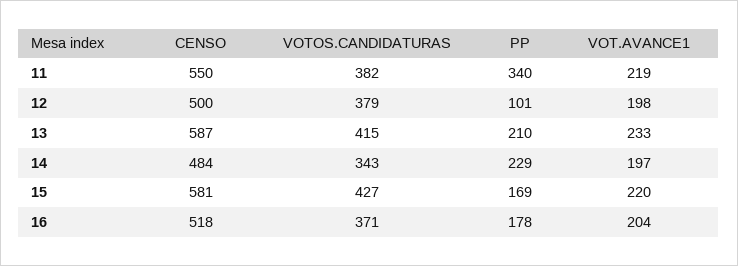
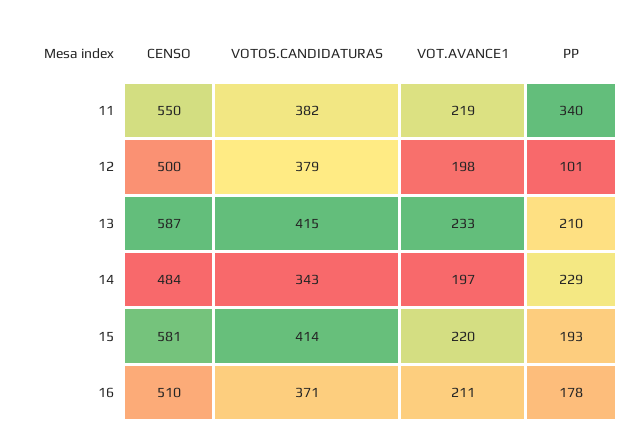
VOTOS.CANDIDATURAS, 15: 427 -> 414
PP, 15: 169 -> 193
CENSO, 16: 518 -> 510
VOT.AVANCE1, 16: 204 -> 211

